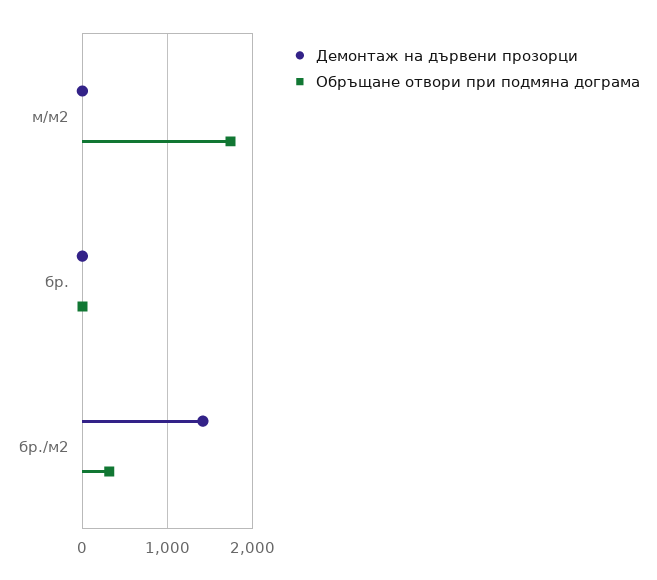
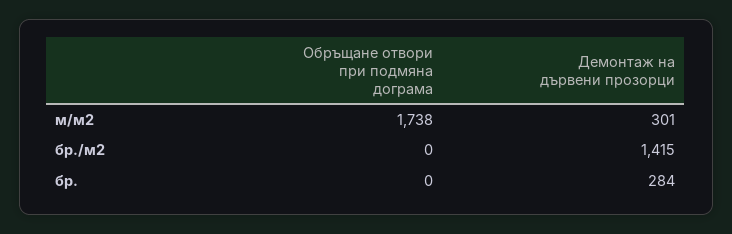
Демонтаж на дървени прозорци, м/м2: 0 -> 301
Демонтаж на дървени прозорци, бр.: 0 -> 284
Обръщане отвори при подмяна дограма, бр./м2: 300 -> 0

